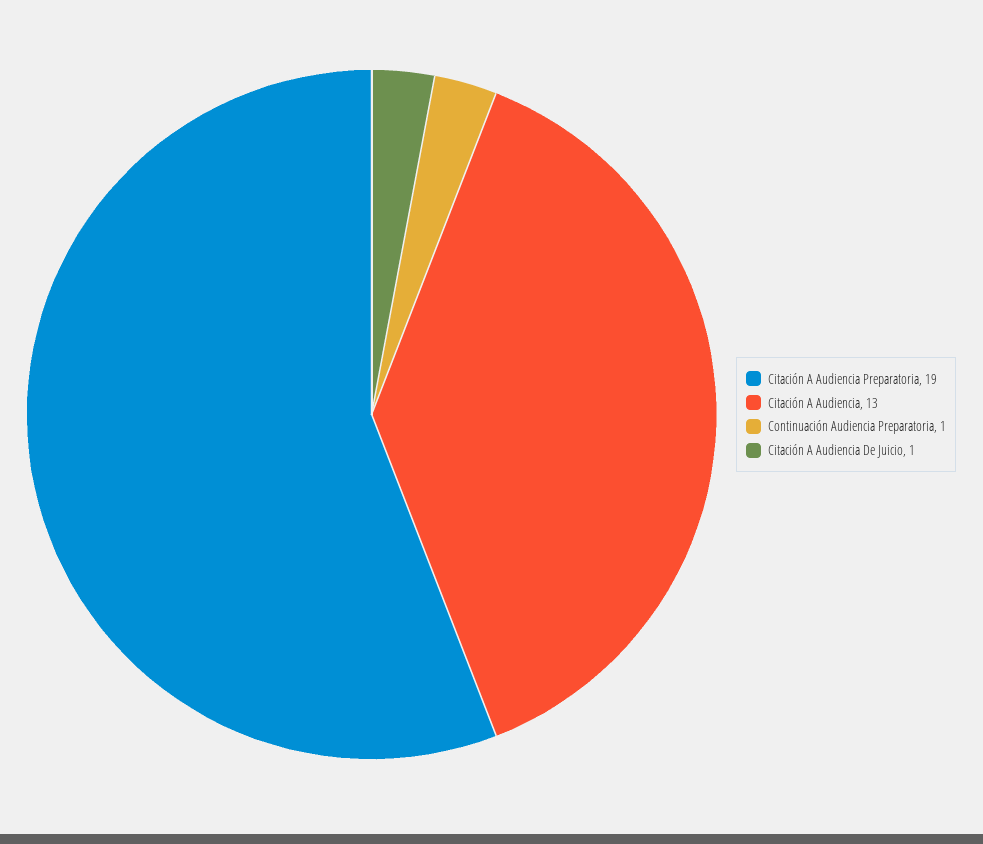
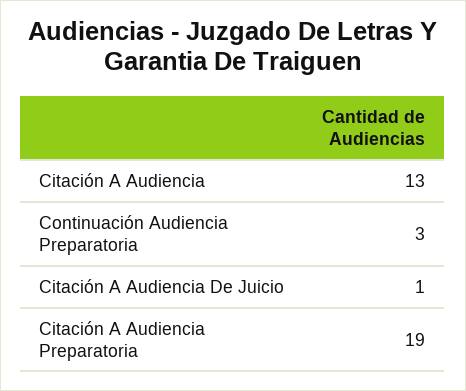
Continuación Audiencia Preparatoria: 1 -> 3

